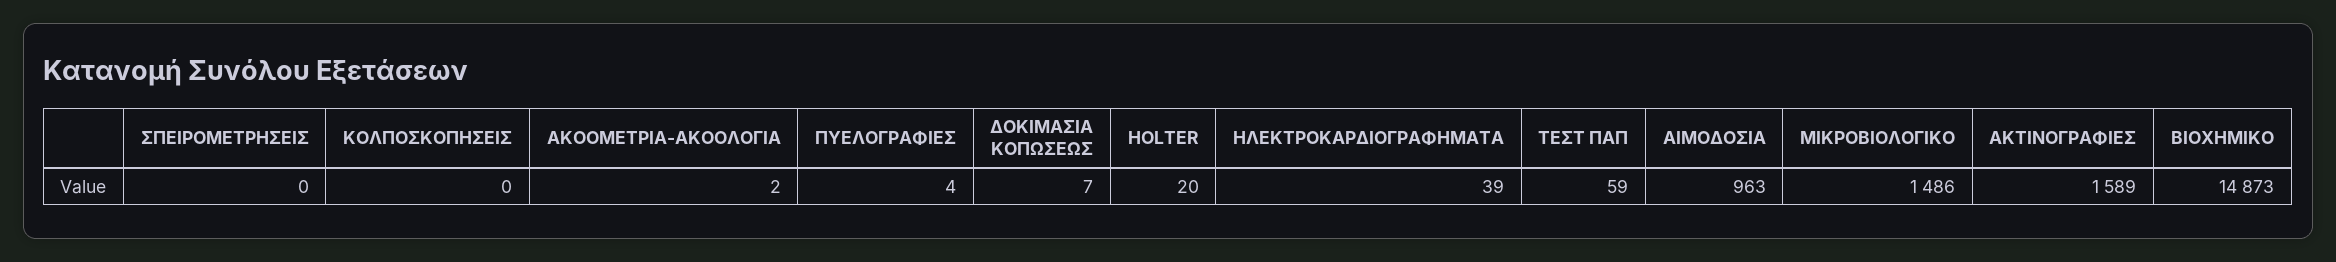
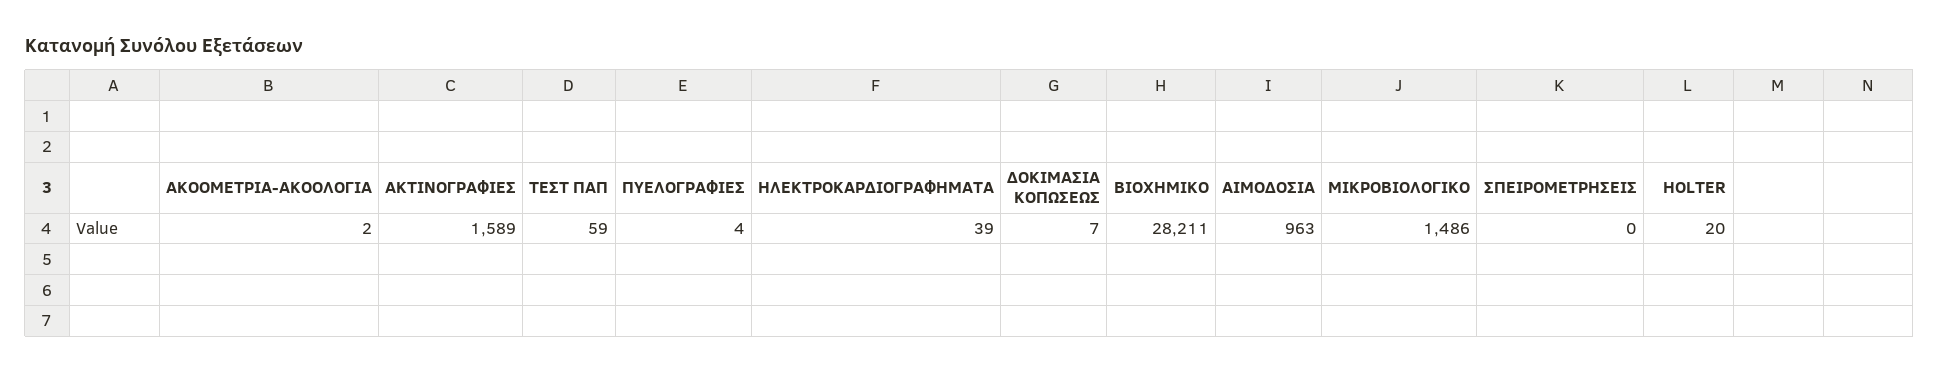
ΚΟΛΠΟΣΚΟΠΗΣΕΙΣ: 0 -> none
ΒΙΟΧΗΜΙΚΟ: 14873 -> 28211

